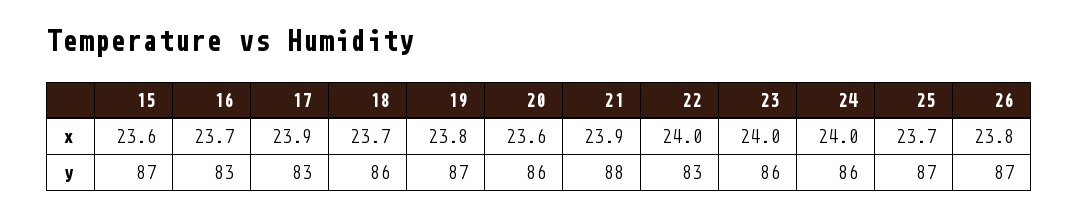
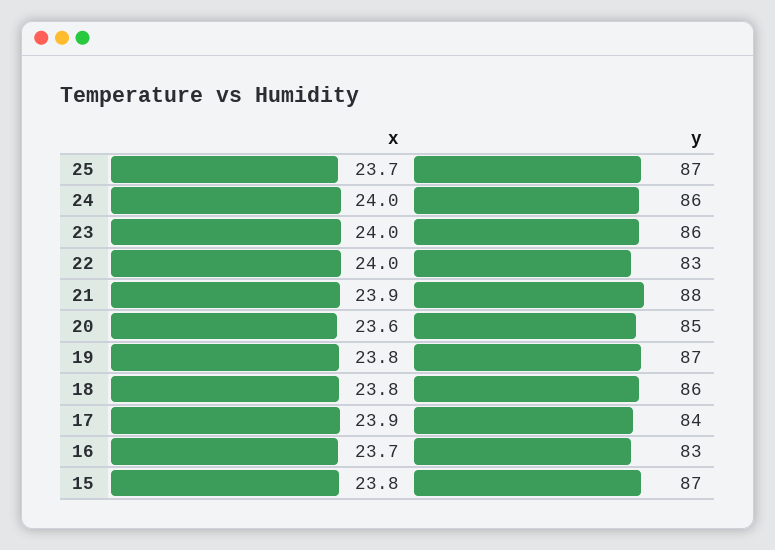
15, x: 23.6 -> 23.8
18, x: 23.7 -> 23.8
26, x: 23.8 -> none
17, y: 83 -> 84
20, y: 86 -> 85
26, y: 87 -> none

